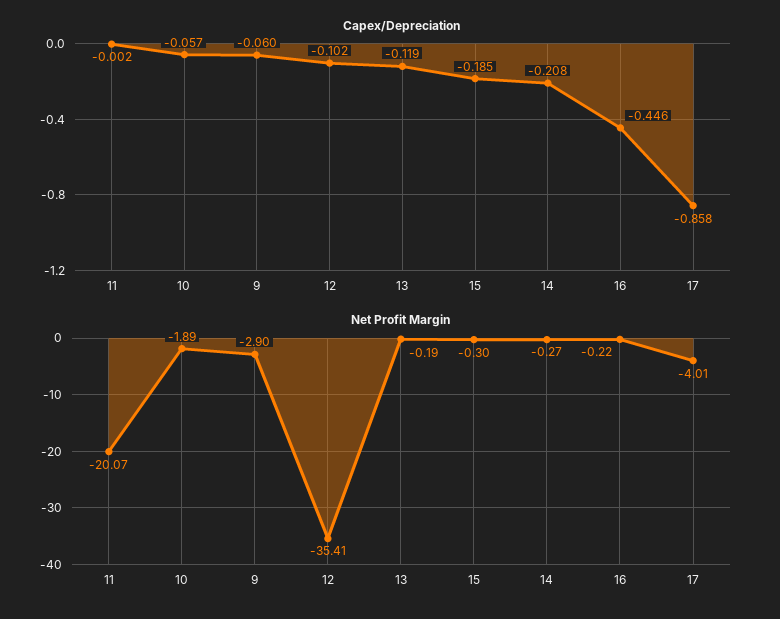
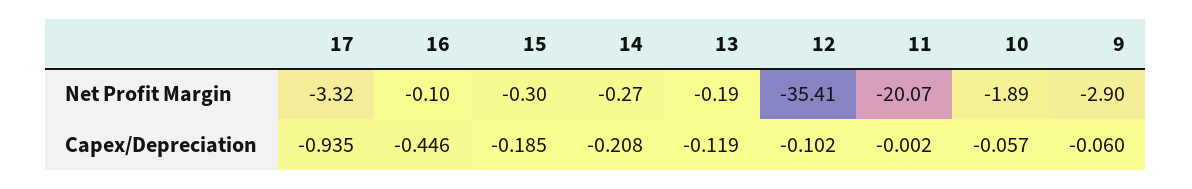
Capex/Depreciation, 17: -0.858 -> -0.935
Net Profit Margin, 16: -0.22 -> -0.1
Net Profit Margin, 17: -4.01 -> -3.32

